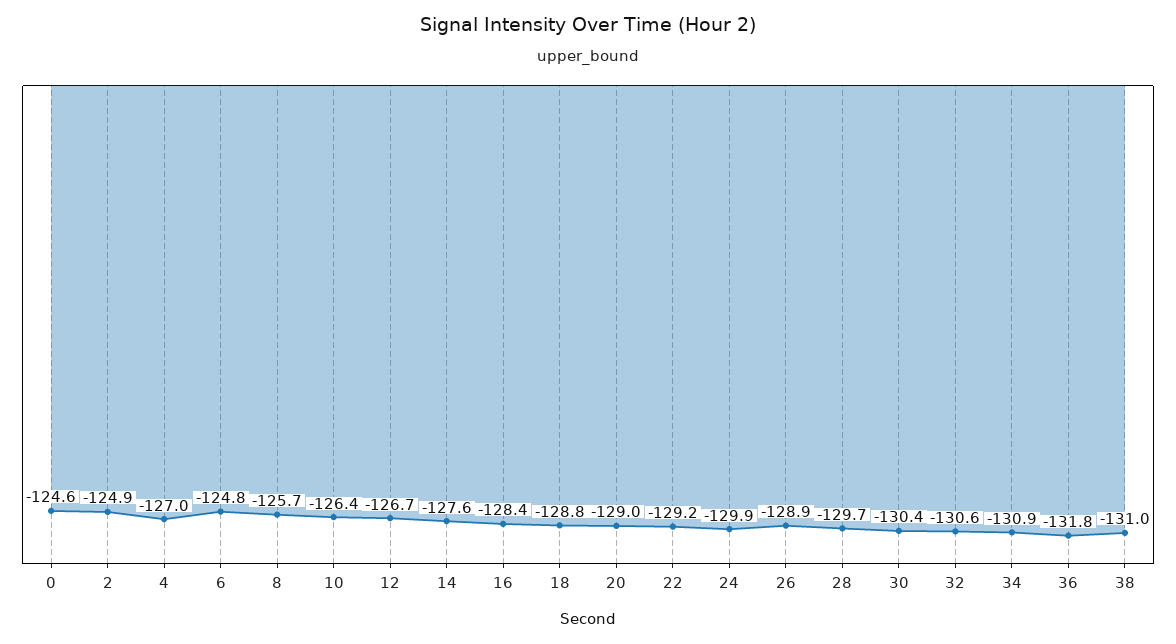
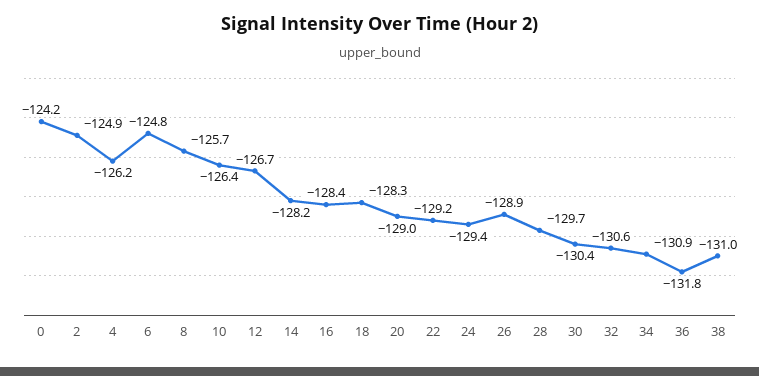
0: -124.6 -> -124.2
4: -127 -> -126.2
14: -127.6 -> -128.2
18: -128.8 -> -128.3
24: -129.9 -> -129.4

